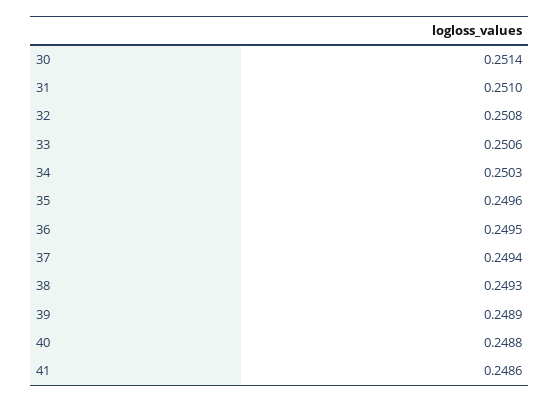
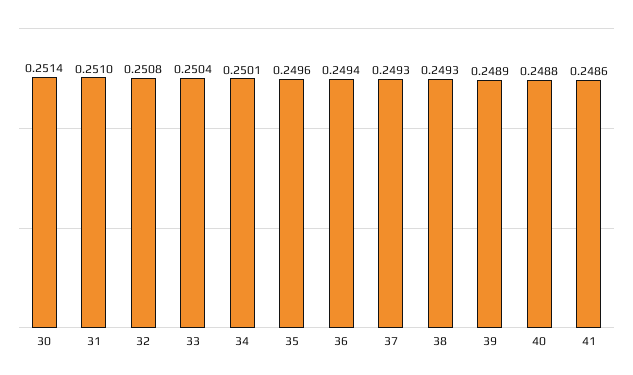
33: 0.2506 -> 0.2504
34: 0.2503 -> 0.2501
36: 0.2495 -> 0.2494
37: 0.2494 -> 0.2493

